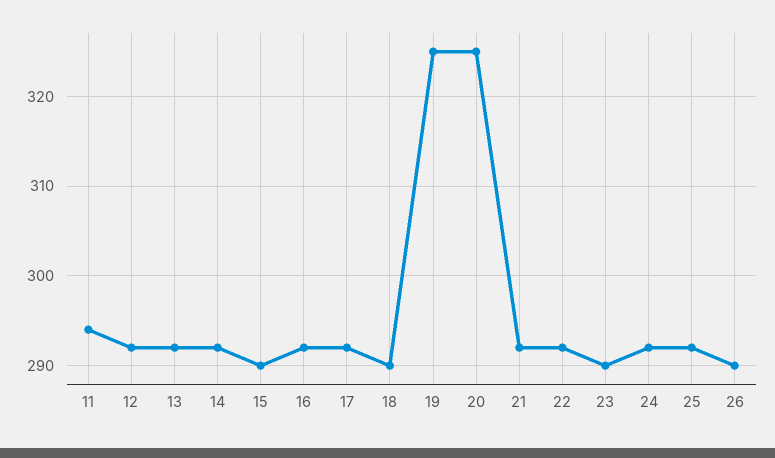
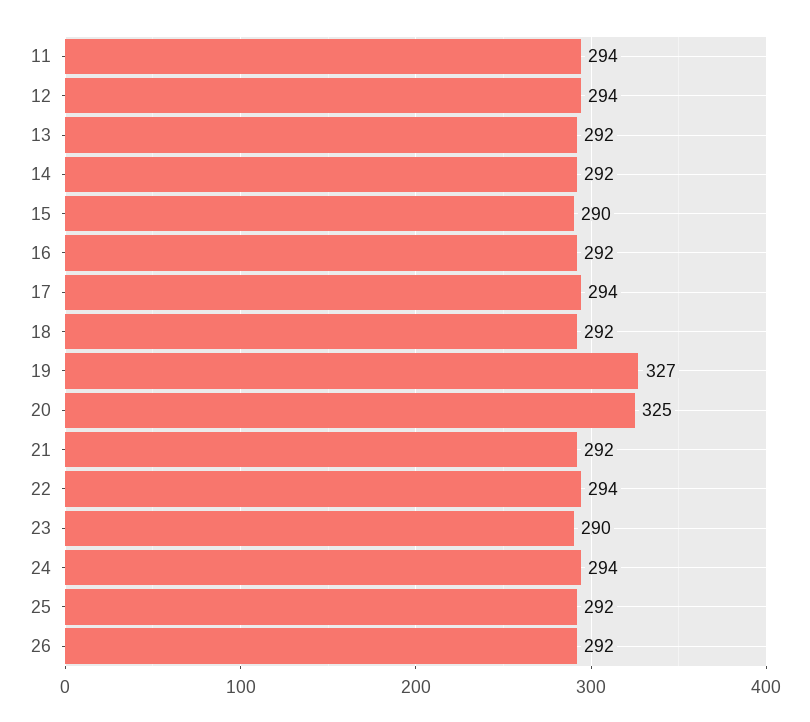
12: 292 -> 294
17: 292 -> 294
18: 290 -> 292
19: 325 -> 327
22: 292 -> 294
24: 292 -> 294
26: 290 -> 292

